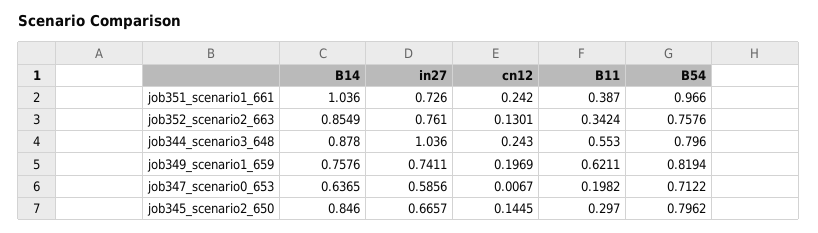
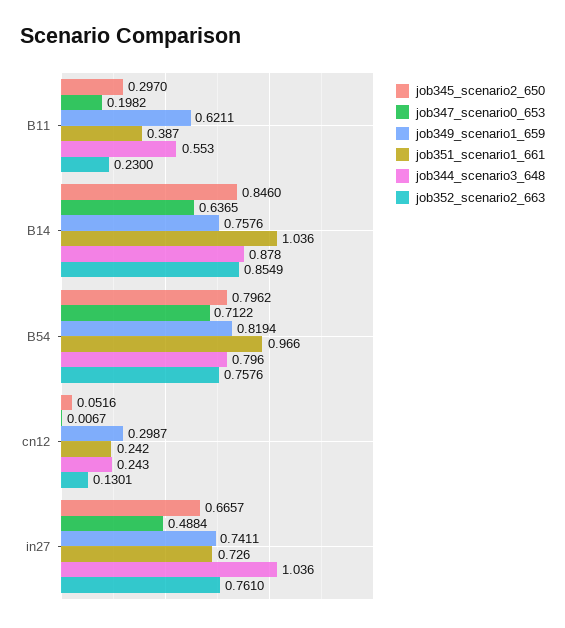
job352_scenario2_663, B11: 0.3424 -> 0.23
job349_scenario1_659, cn12: 0.1969 -> 0.2987
job347_scenario0_653, in27: 0.5856 -> 0.4884
job345_scenario2_650, cn12: 0.1445 -> 0.0516

